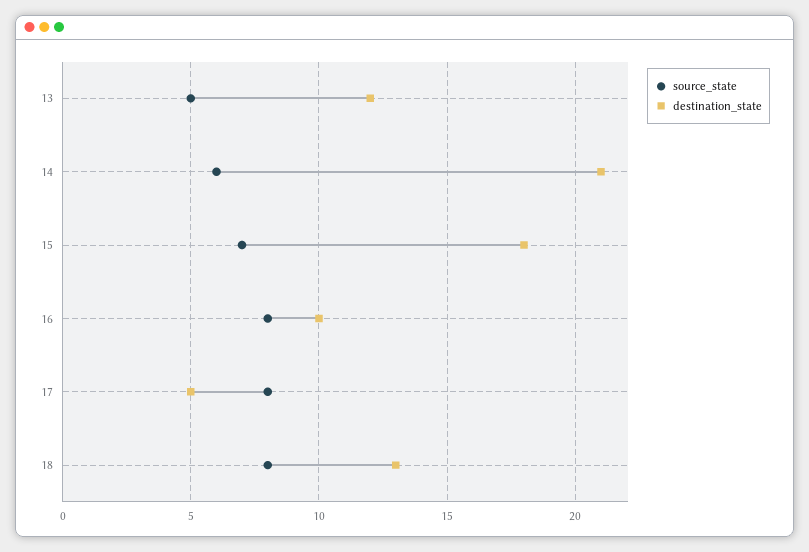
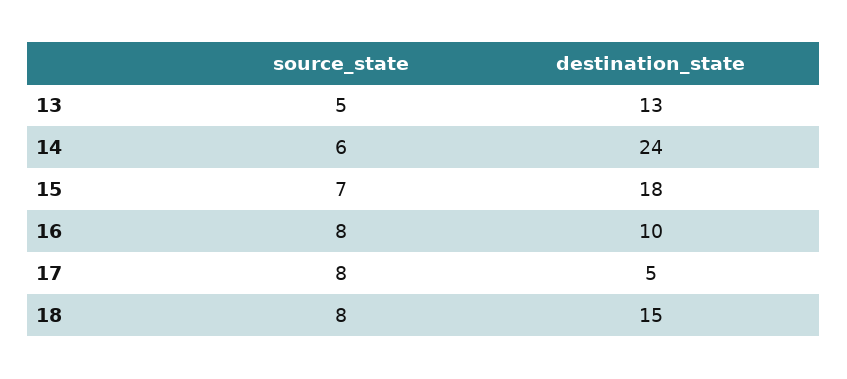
destination_state, 13: 12 -> 13
destination_state, 14: 21 -> 24
destination_state, 18: 13 -> 15

